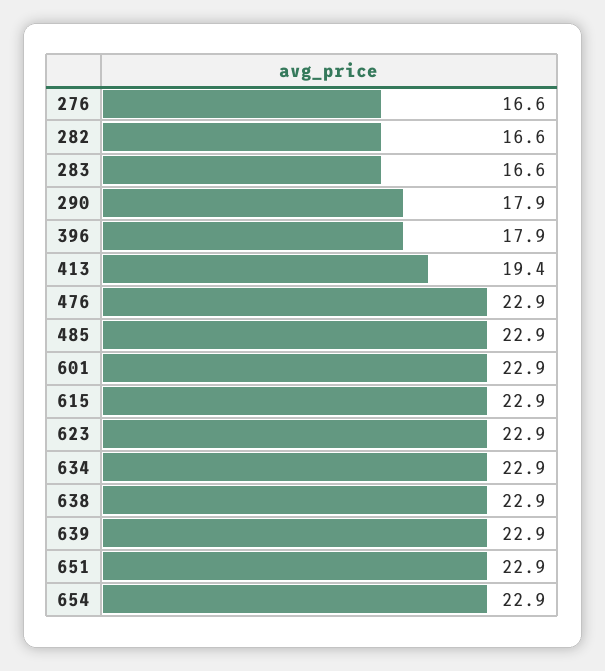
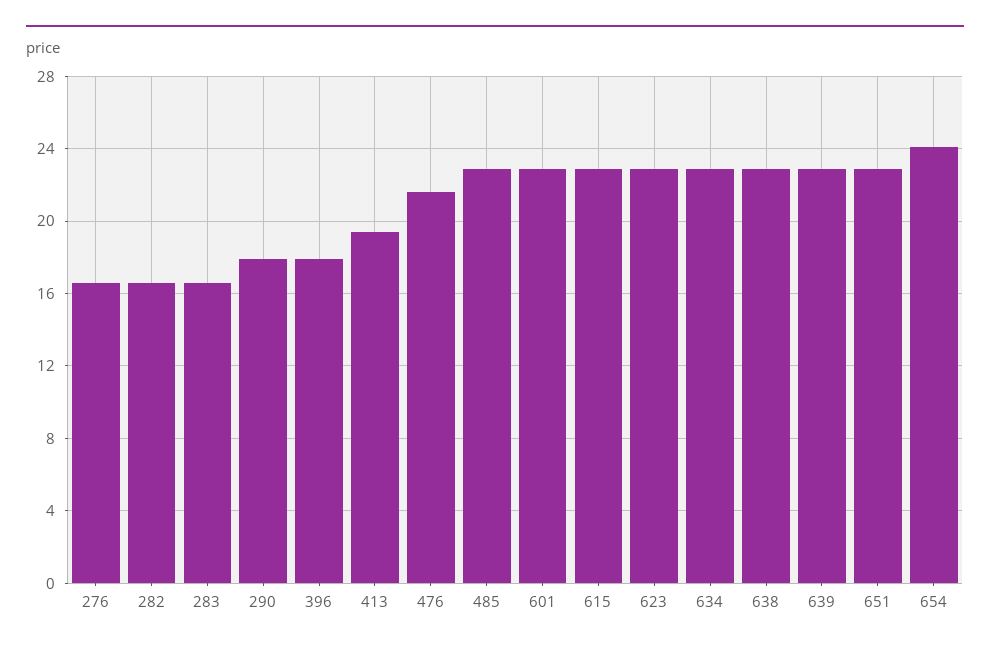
476: 22.9 -> 21.5
654: 22.9 -> 24

